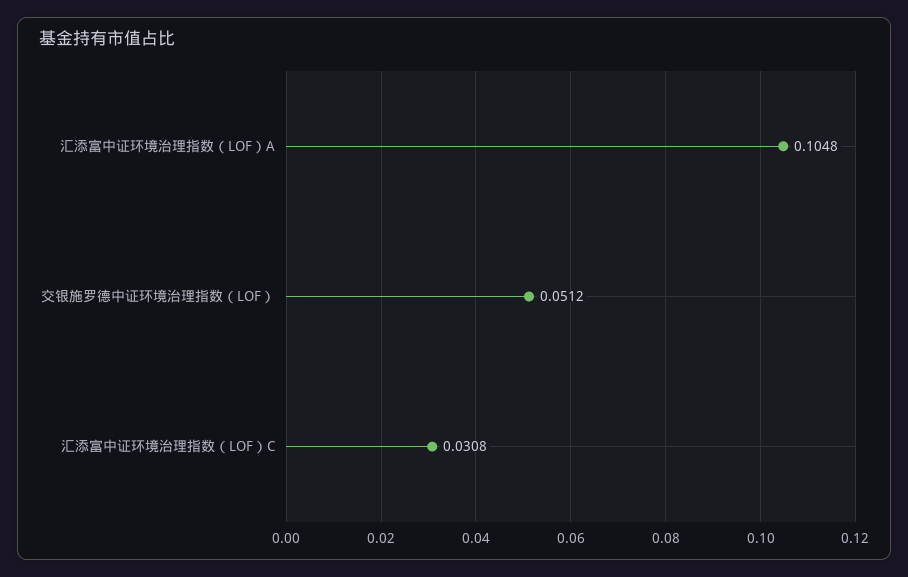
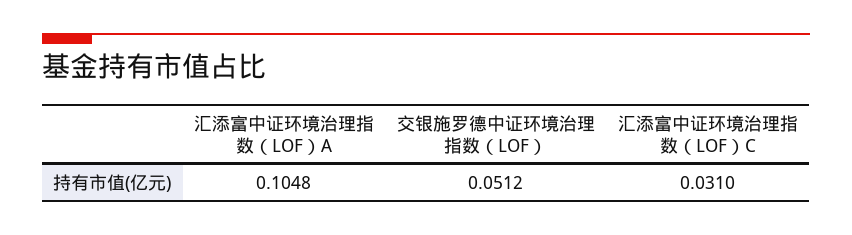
汇添富中证环境治理指数（LOF）C: 0.0308 -> 0.031

